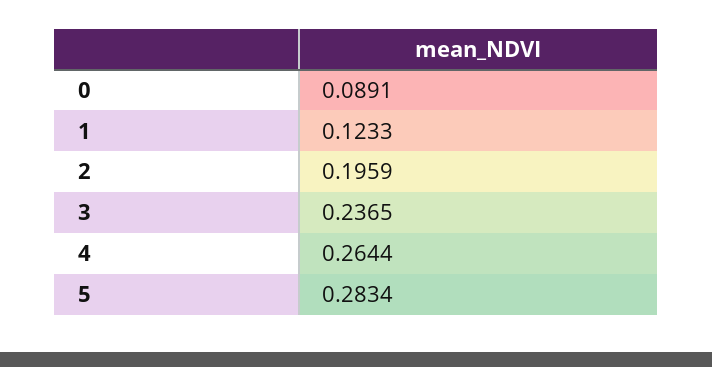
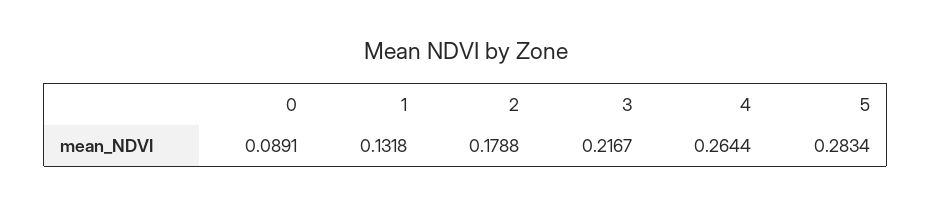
1: 0.1233 -> 0.1318
2: 0.1959 -> 0.1788
3: 0.2365 -> 0.2167

